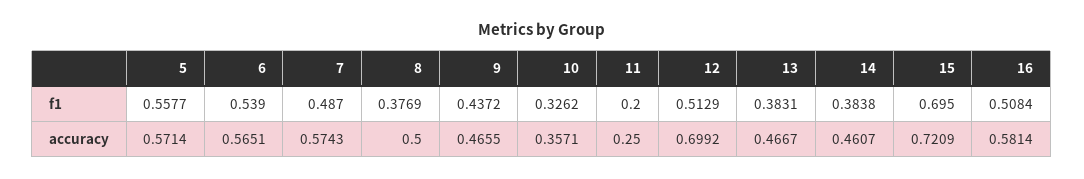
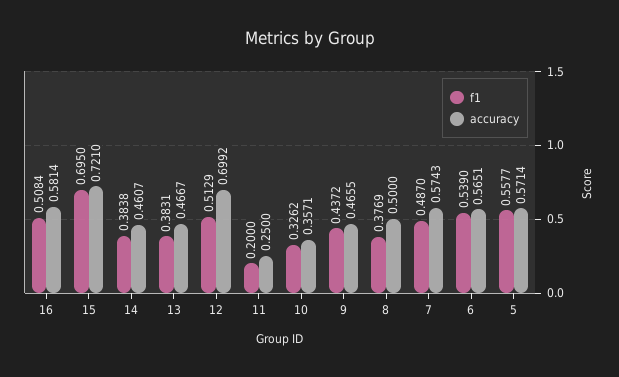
accuracy, 15: 0.7209 -> 0.721

